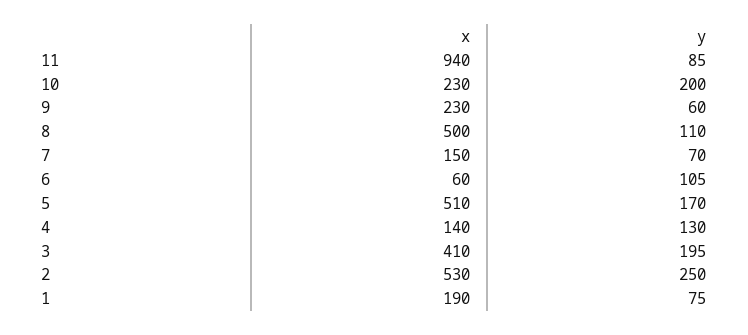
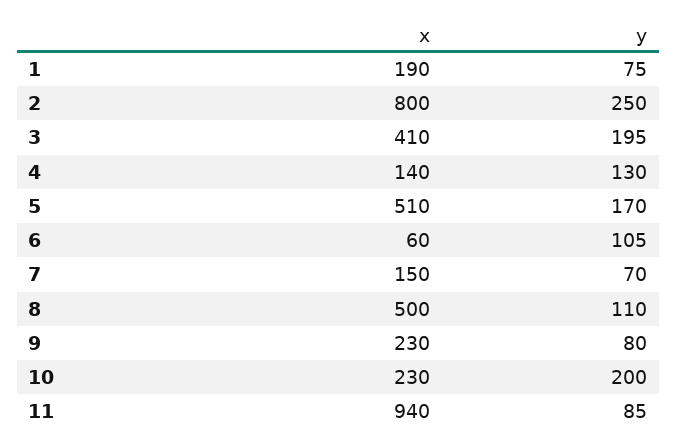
y, 9: 60 -> 80
x, 2: 530 -> 800

